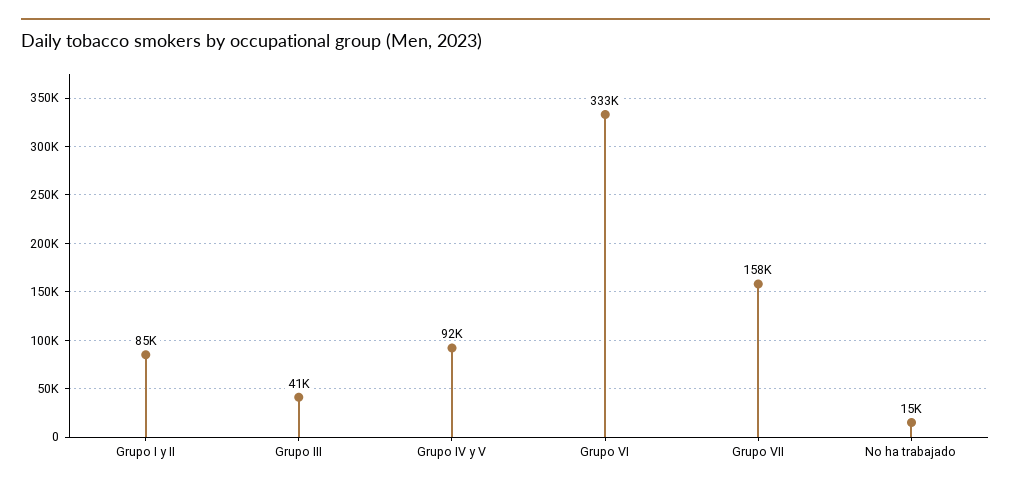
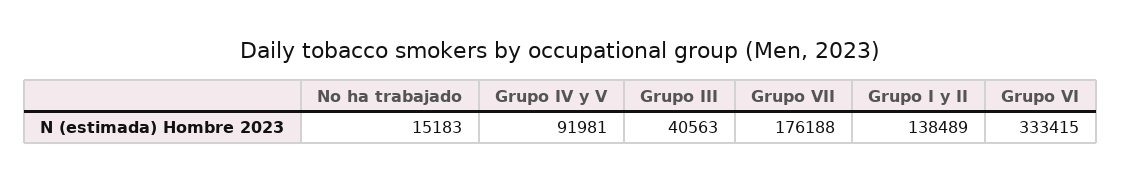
Grupo I y II: 85000 -> 138489
Grupo VII: 158000 -> 176188

